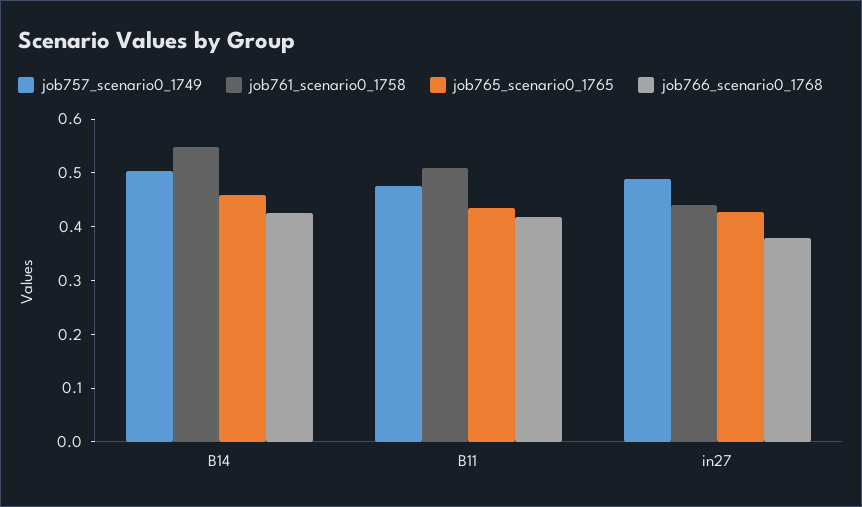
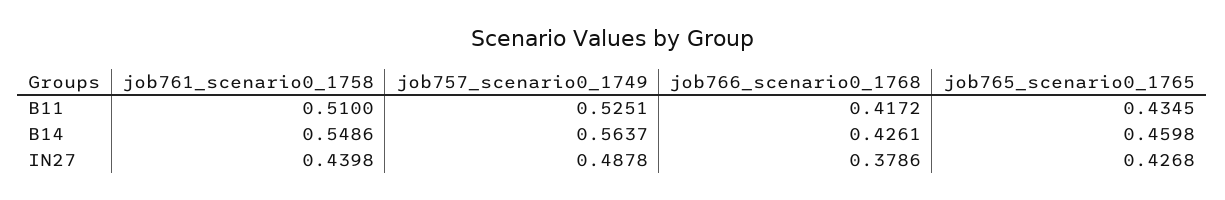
job757_scenario0_1749, B14: 0.5 -> 0.5637
job757_scenario0_1749, B11: 0.48 -> 0.5251

